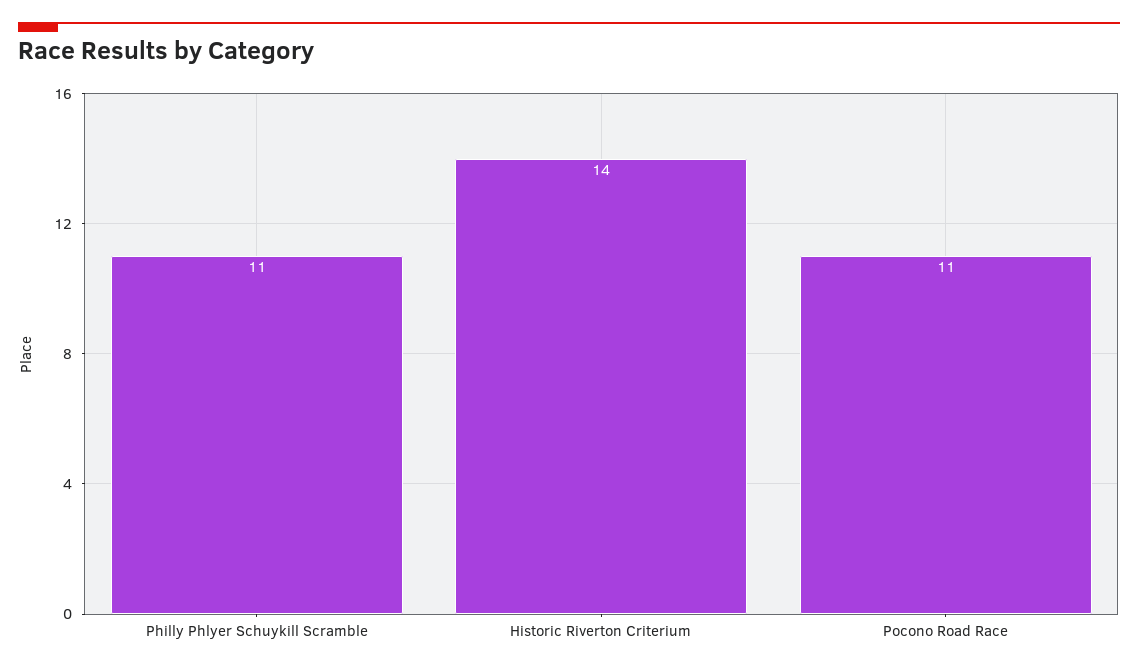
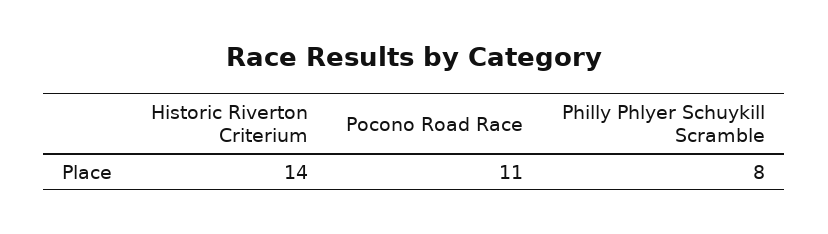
Philly Phlyer Schuykill Scramble: 11 -> 8

